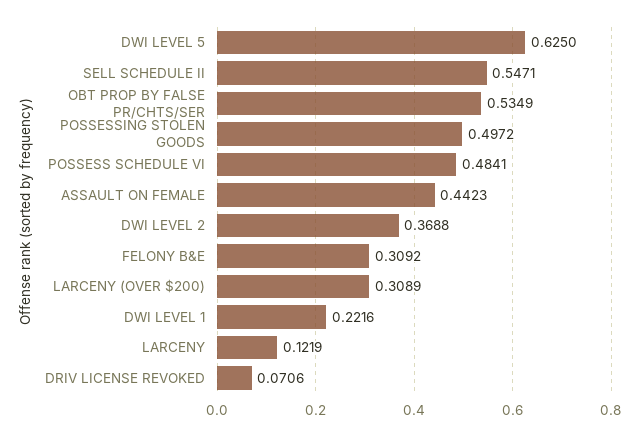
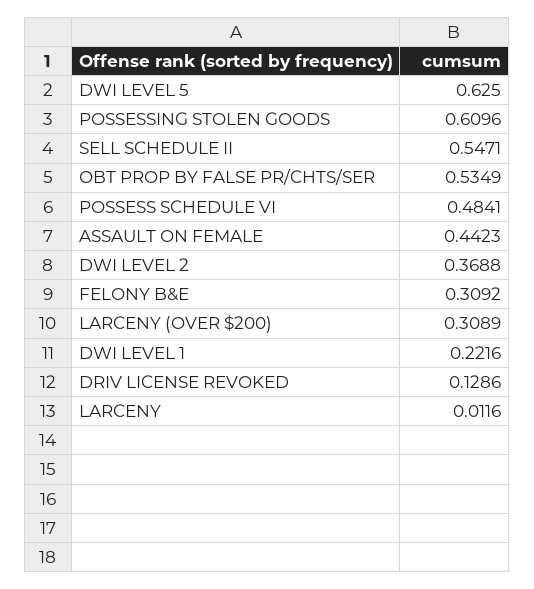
POSSESSING STOLEN GOODS: 0.4972 -> 0.6096
LARCENY: 0.1219 -> 0.0116
DRIV LICENSE REVOKED: 0.0706 -> 0.1286

